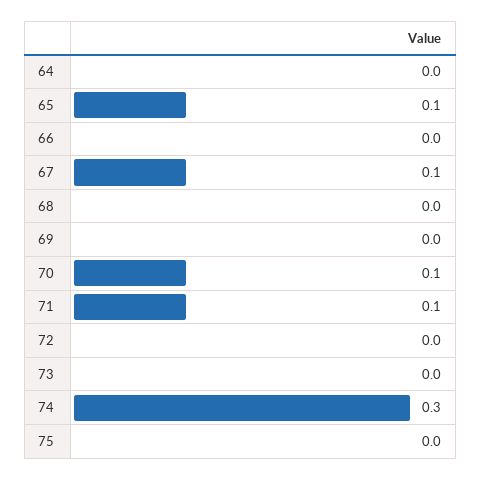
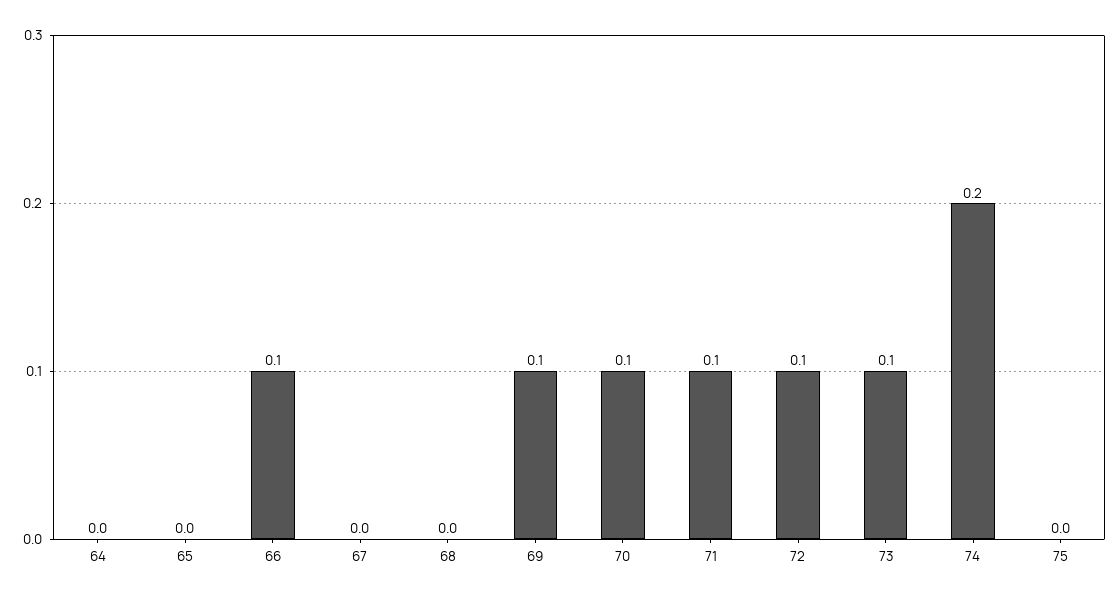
65: 0.1 -> 0
66: 0 -> 0.1
67: 0.1 -> 0
69: 0 -> 0.1
72: 0 -> 0.1
73: 0 -> 0.1
74: 0.3 -> 0.2

